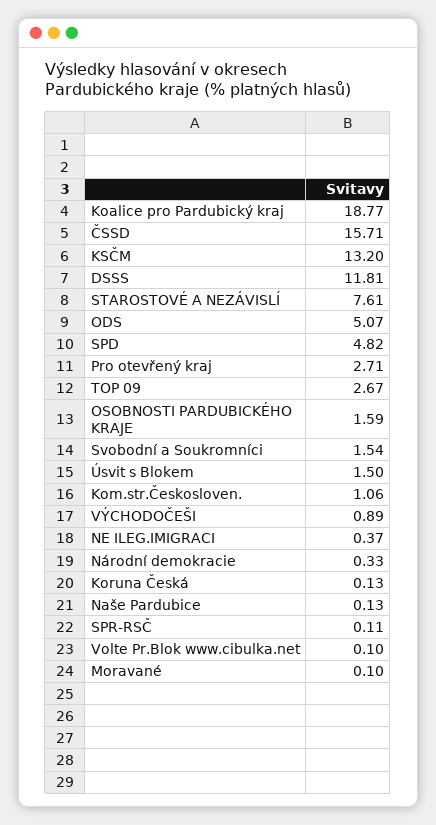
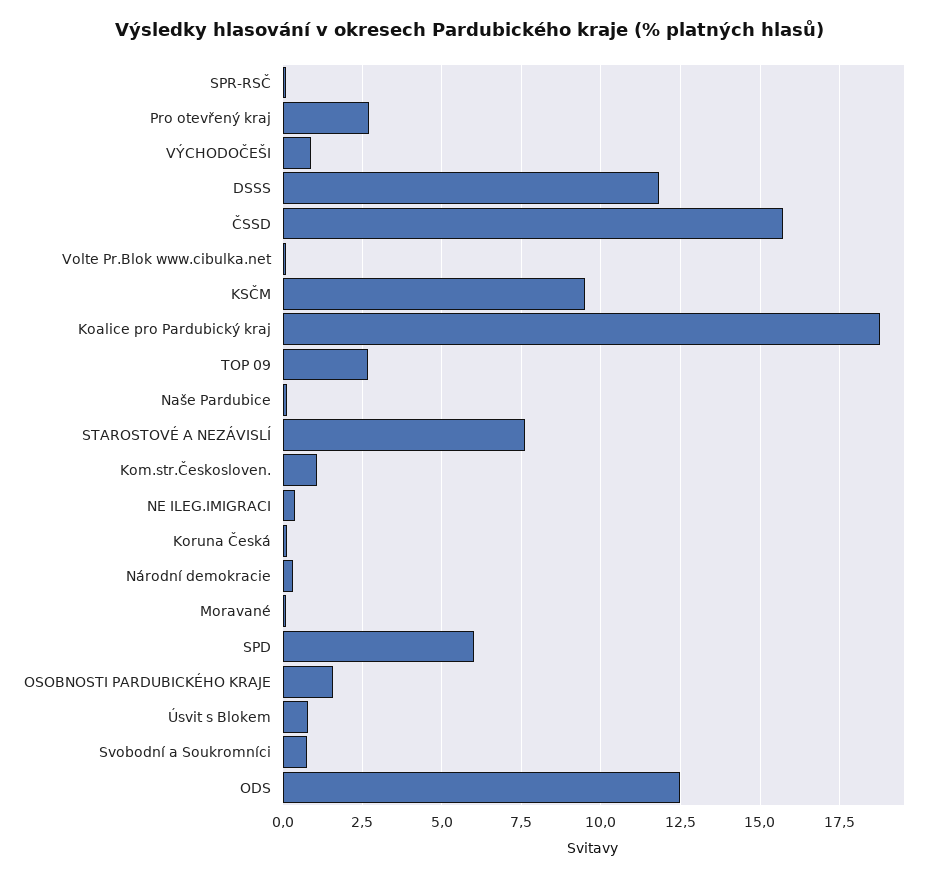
KSČM: 13.2 -> 9.5
ODS: 5.07 -> 12.5
SPD: 4.82 -> 6
Svobodní a Soukromníci: 1.54 -> 0.75
Úsvit s Blokem: 1.5 -> 0.75

